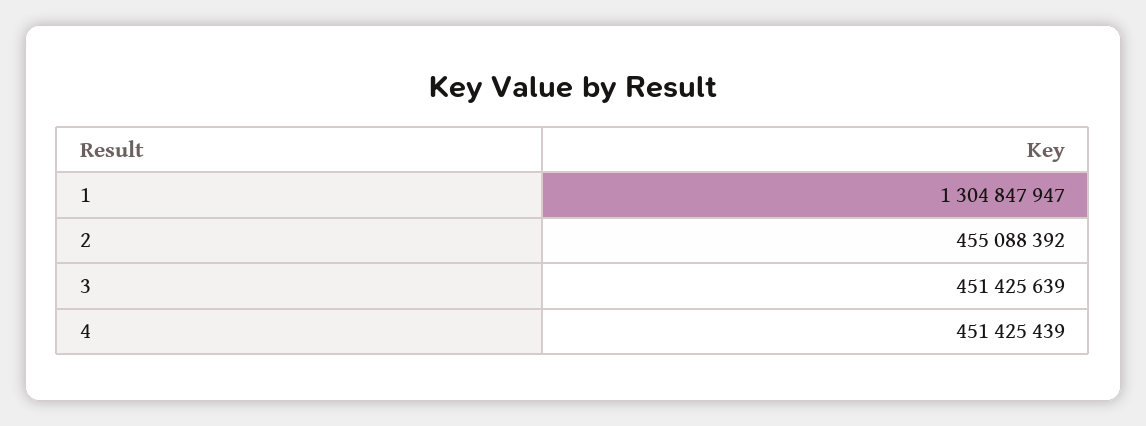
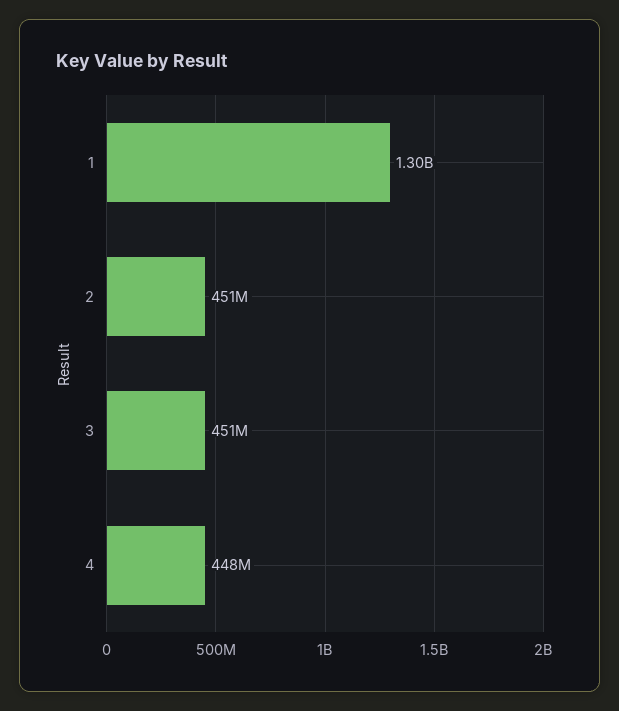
2: 455088392 -> 451000000
4: 451425439 -> 448000000

